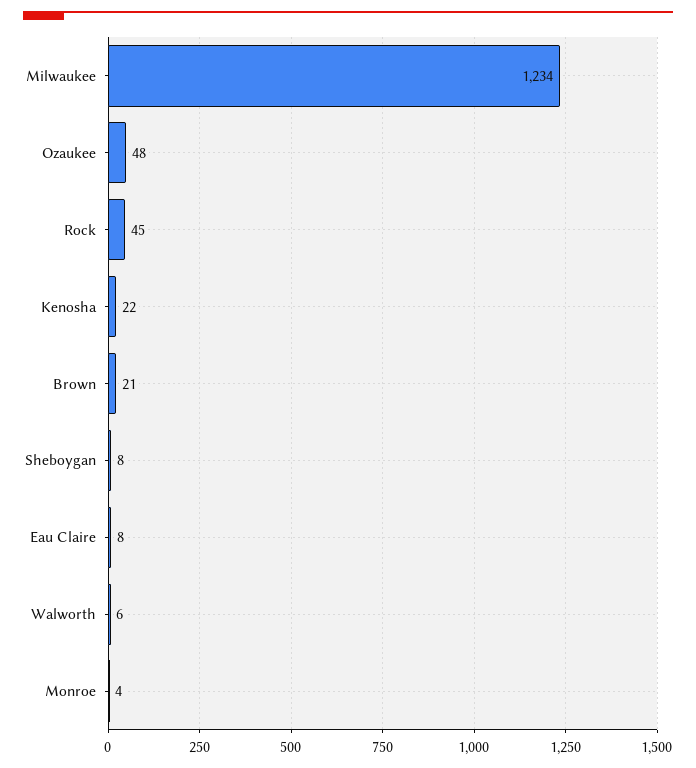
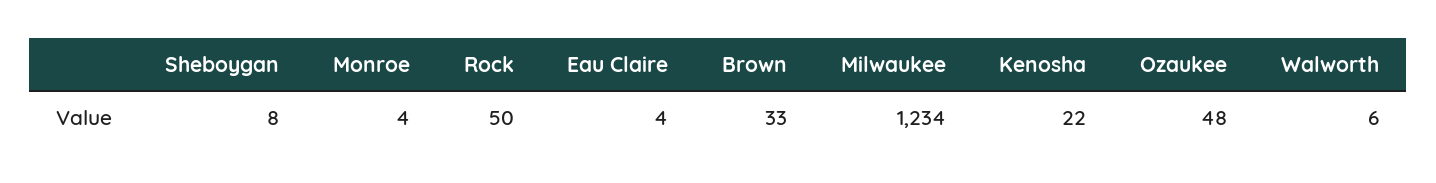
Rock: 45 -> 50
Brown: 21 -> 33
Eau Claire: 8 -> 4

